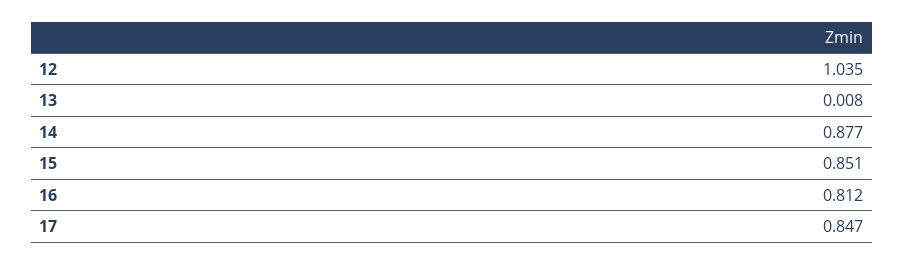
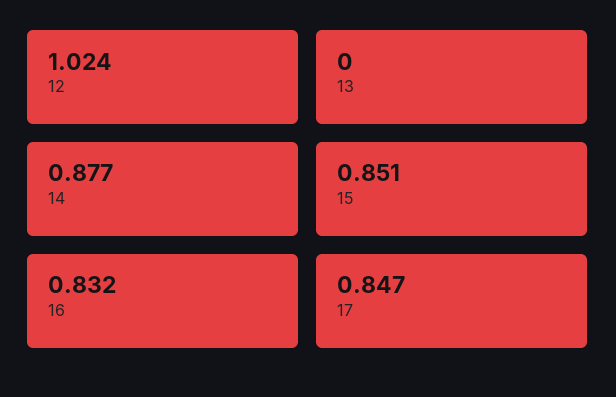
12: 1.035 -> 1.024
13: 0.008 -> 0
16: 0.812 -> 0.832

